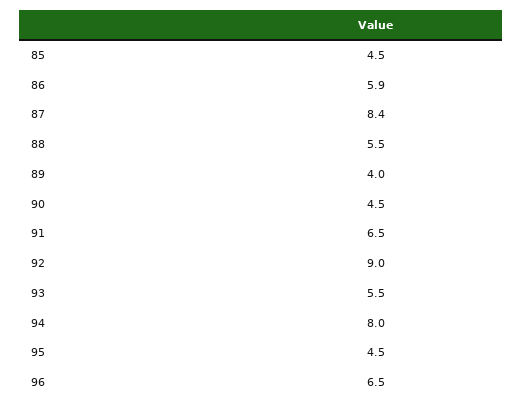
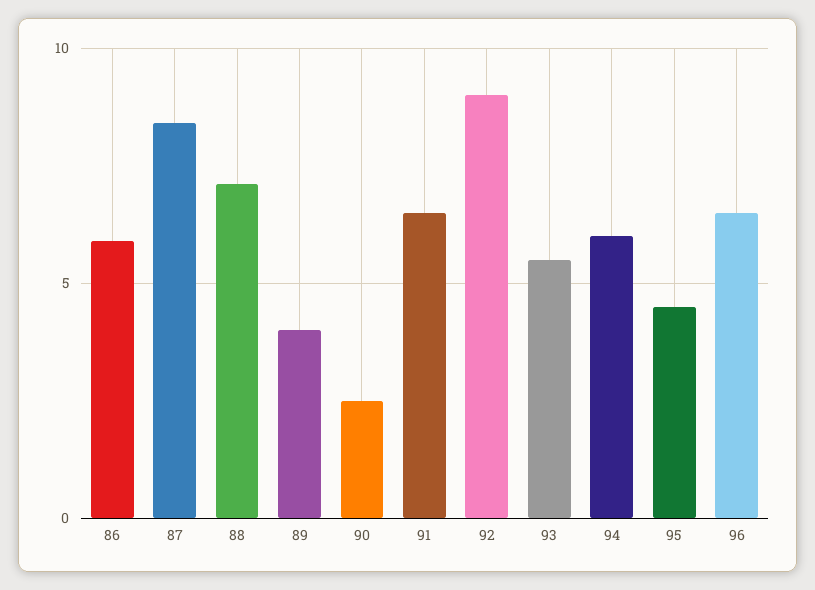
85: 4.5 -> none
88: 5.5 -> 7
90: 4.5 -> 2.5
94: 8 -> 6

